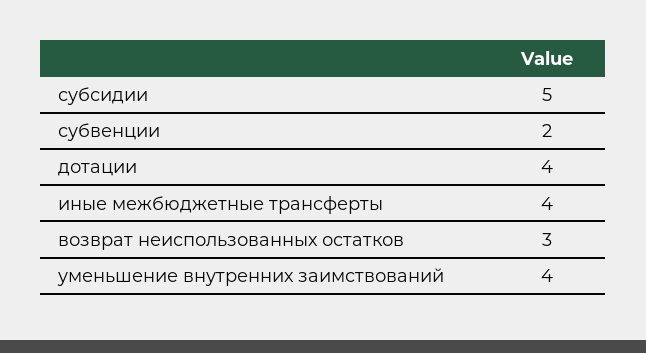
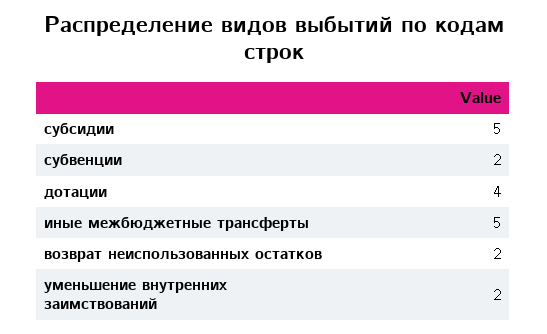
иные межбюджетные трансферты: 4 -> 5
возврат неиспользованных остатков: 3 -> 2
уменьшение внутренних заимствований: 4 -> 2

